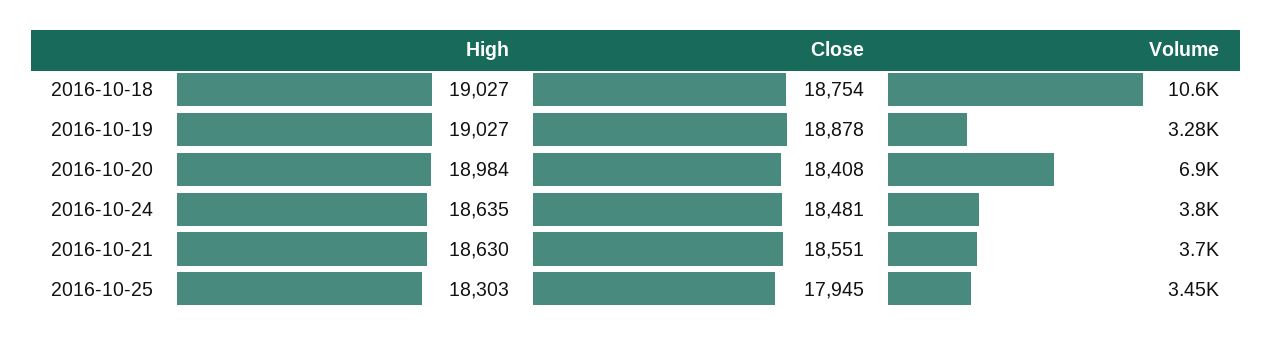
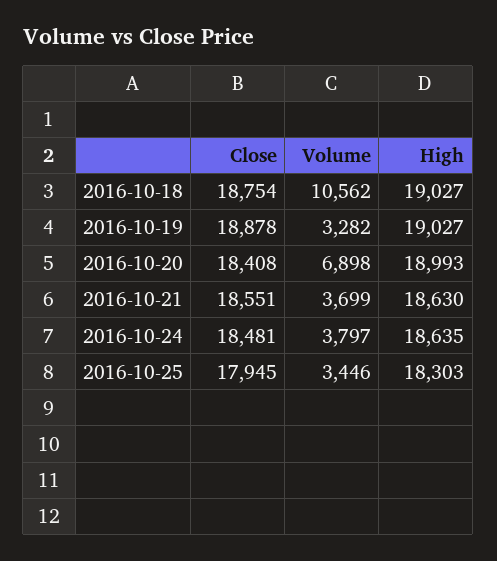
High, 2016-10-20: 18984 -> 18993

